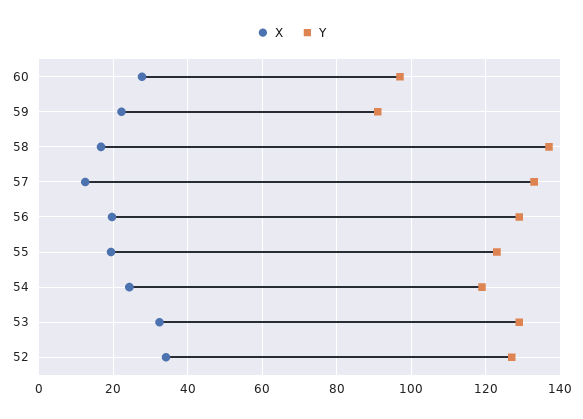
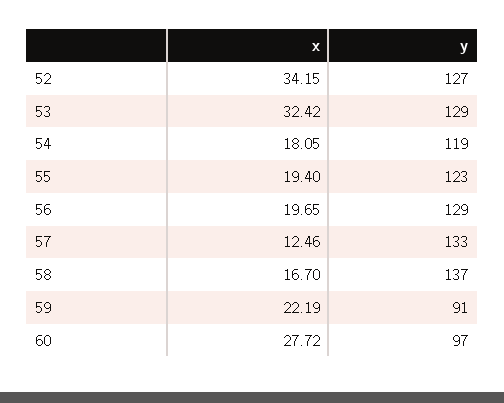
X, 54: 24 -> 18.05

